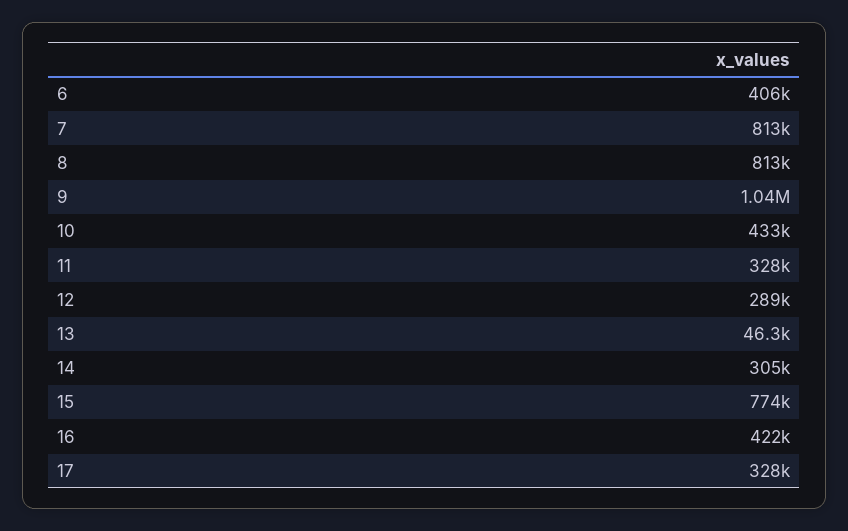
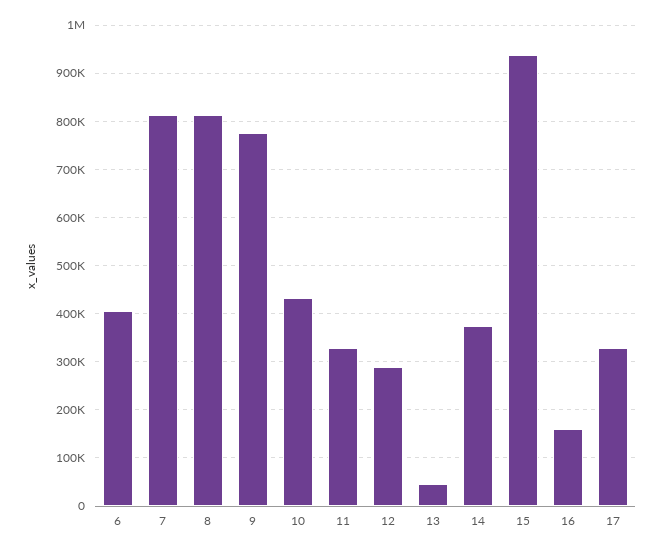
9: 1040000 -> 780000
14: 305000 -> 380000
15: 774000 -> 940000
16: 422000 -> 160000

